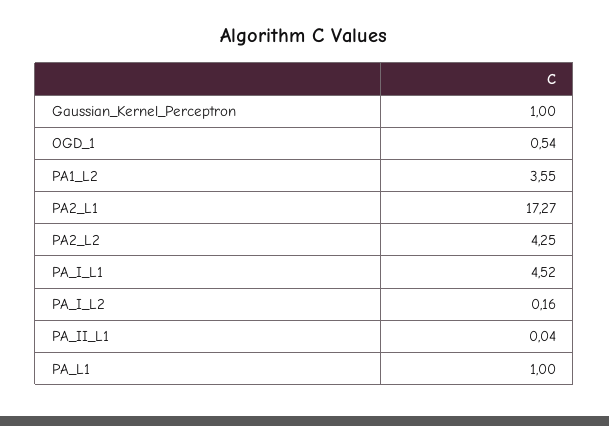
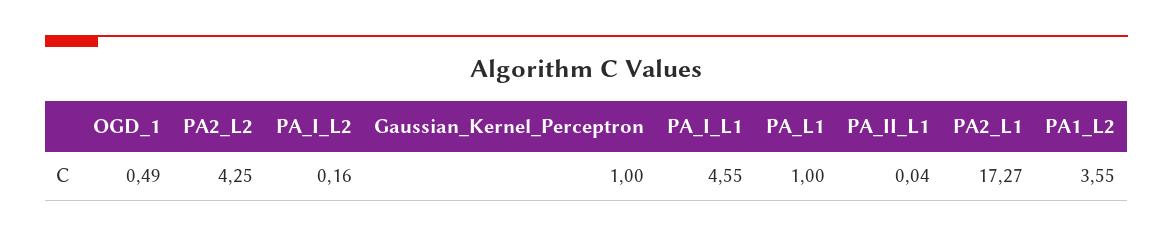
OGD_1: 0.54 -> 0.49
PA_I_L1: 4.52 -> 4.55

